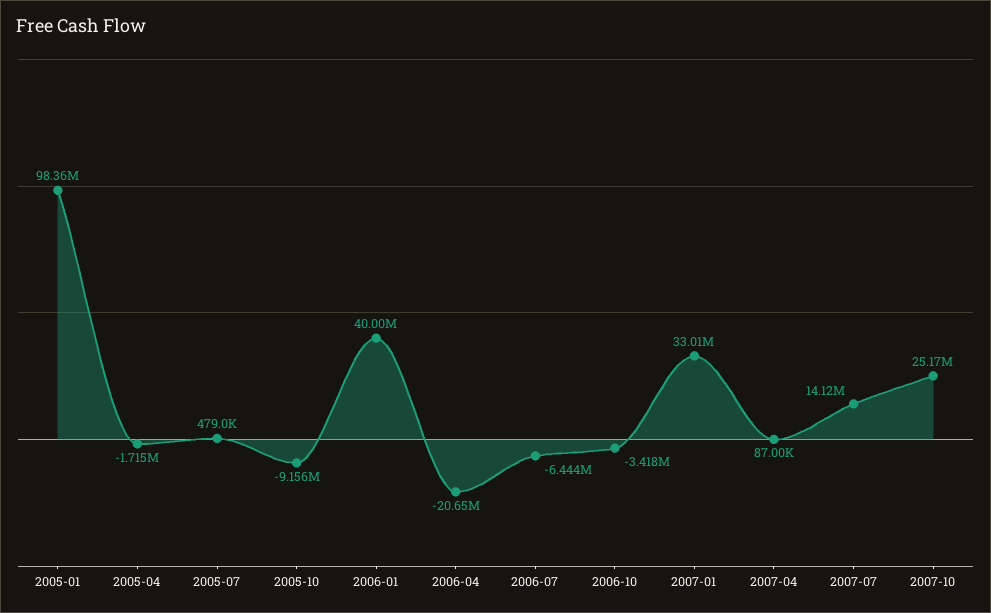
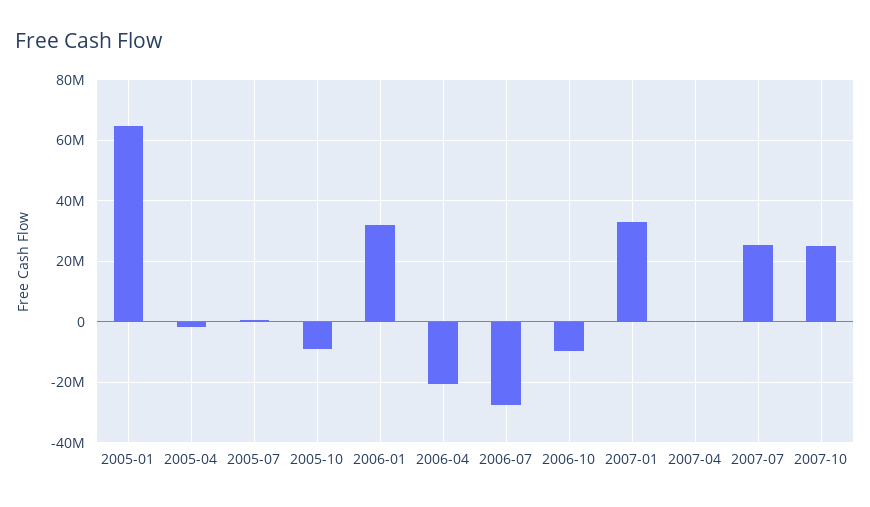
2005-01: 98360000 -> 64000000
2006-01: 40000000 -> 32000000
2006-07: -6444000 -> -28000000
2006-10: -3418000 -> -10000000
2007-07: 14120000 -> 26000000

